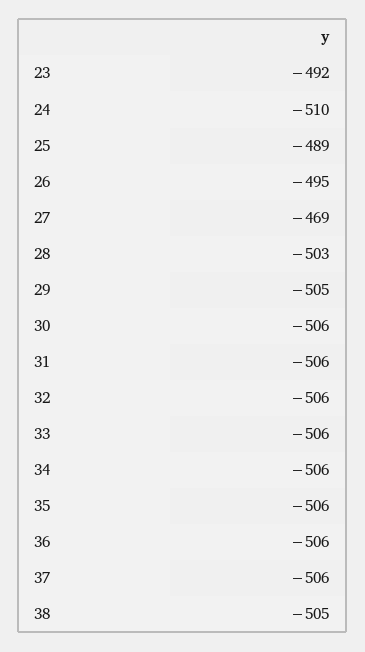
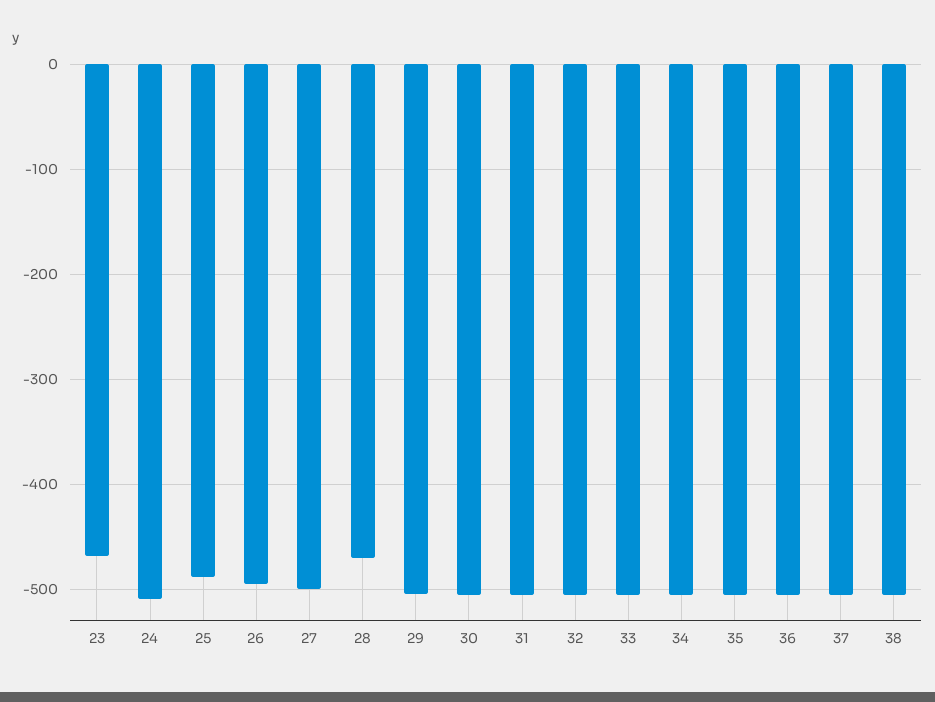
23: -492 -> -470
27: -469 -> -500
28: -503 -> -470

